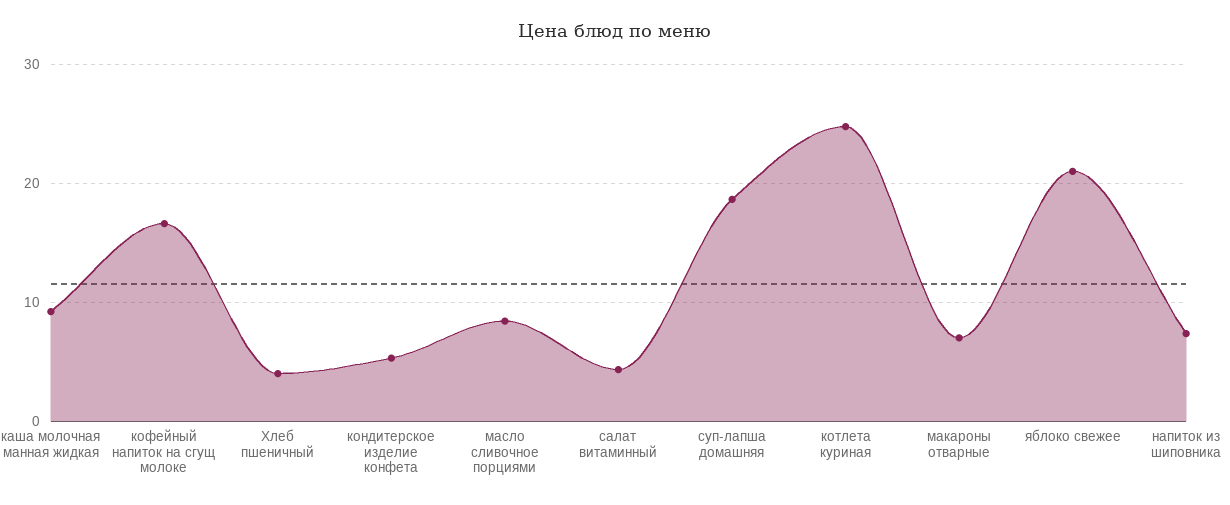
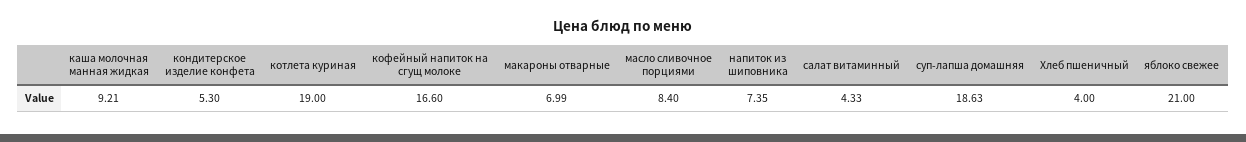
котлета куриная: 25 -> 19

